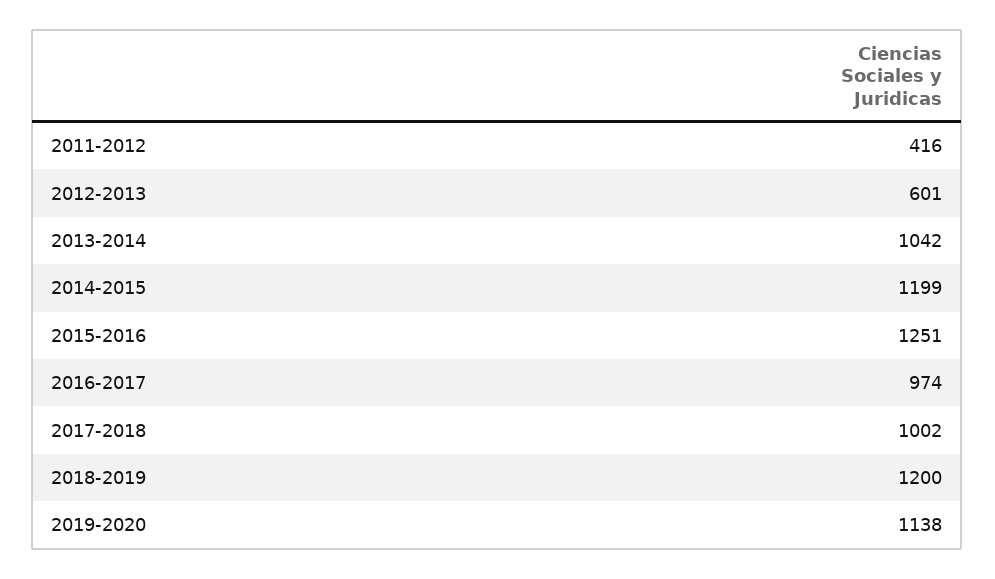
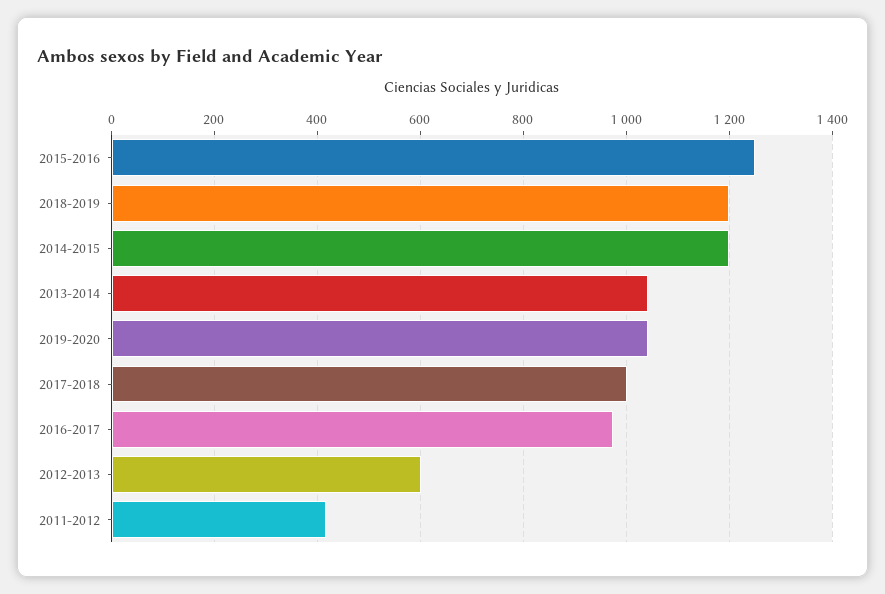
2019-2020: 1138 -> 1040

